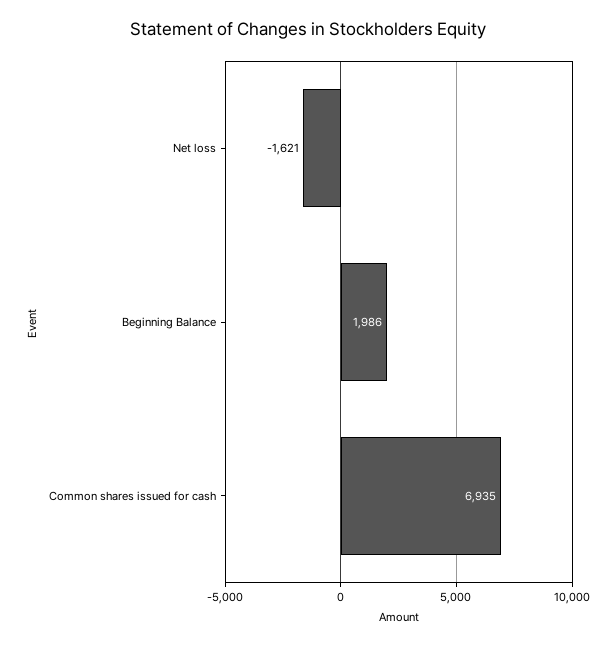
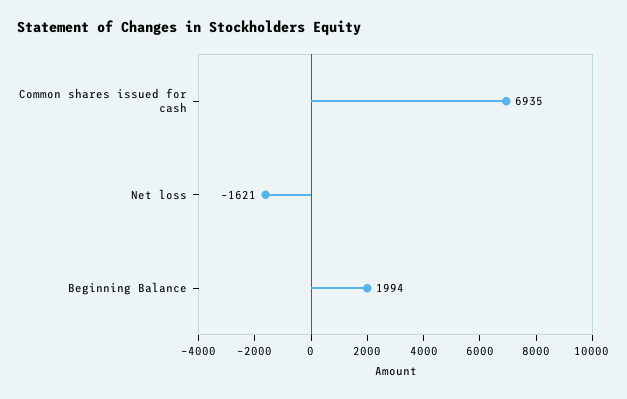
Beginning Balance: 1986 -> 1994

